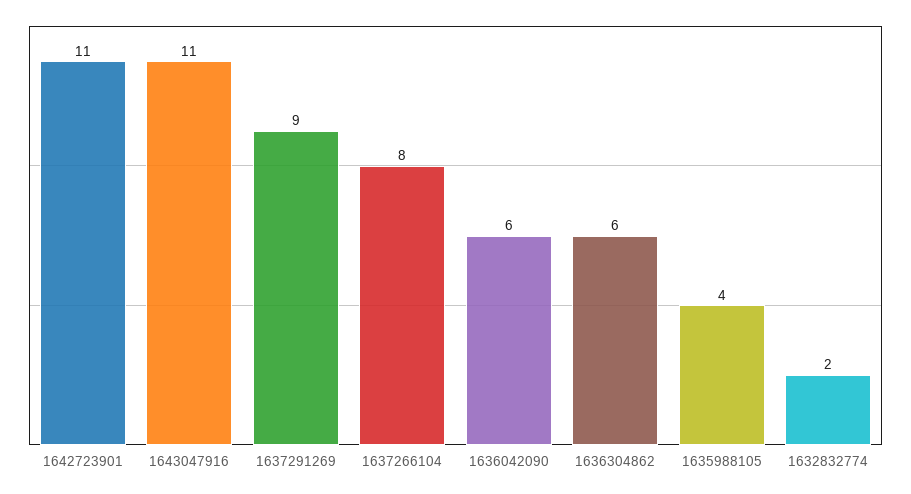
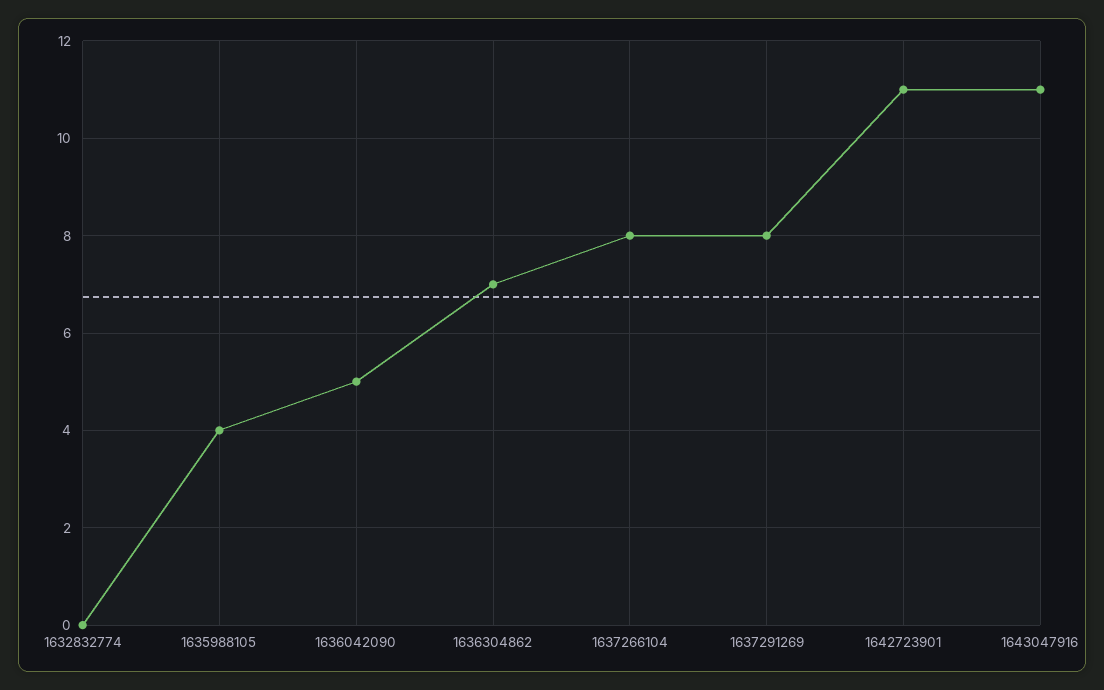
1637291269: 9 -> 8
1636042090: 6 -> 5
1636304862: 6 -> 7
1632832774: 2 -> 0

